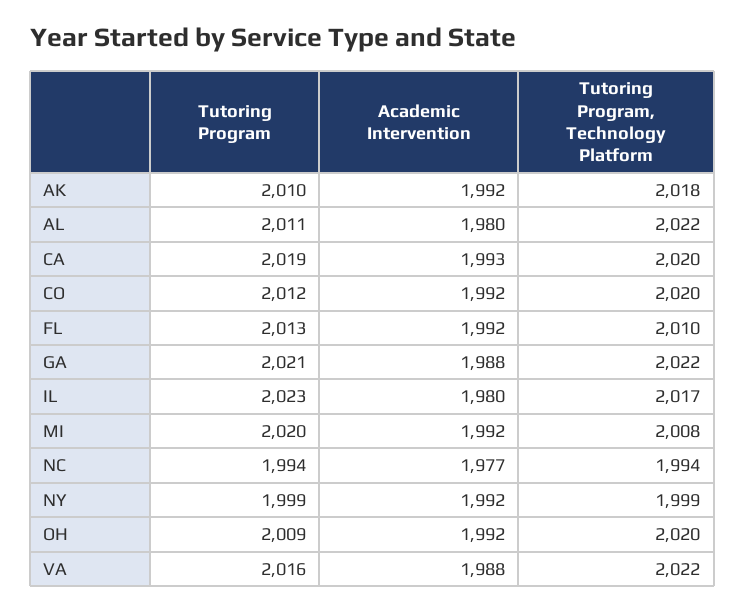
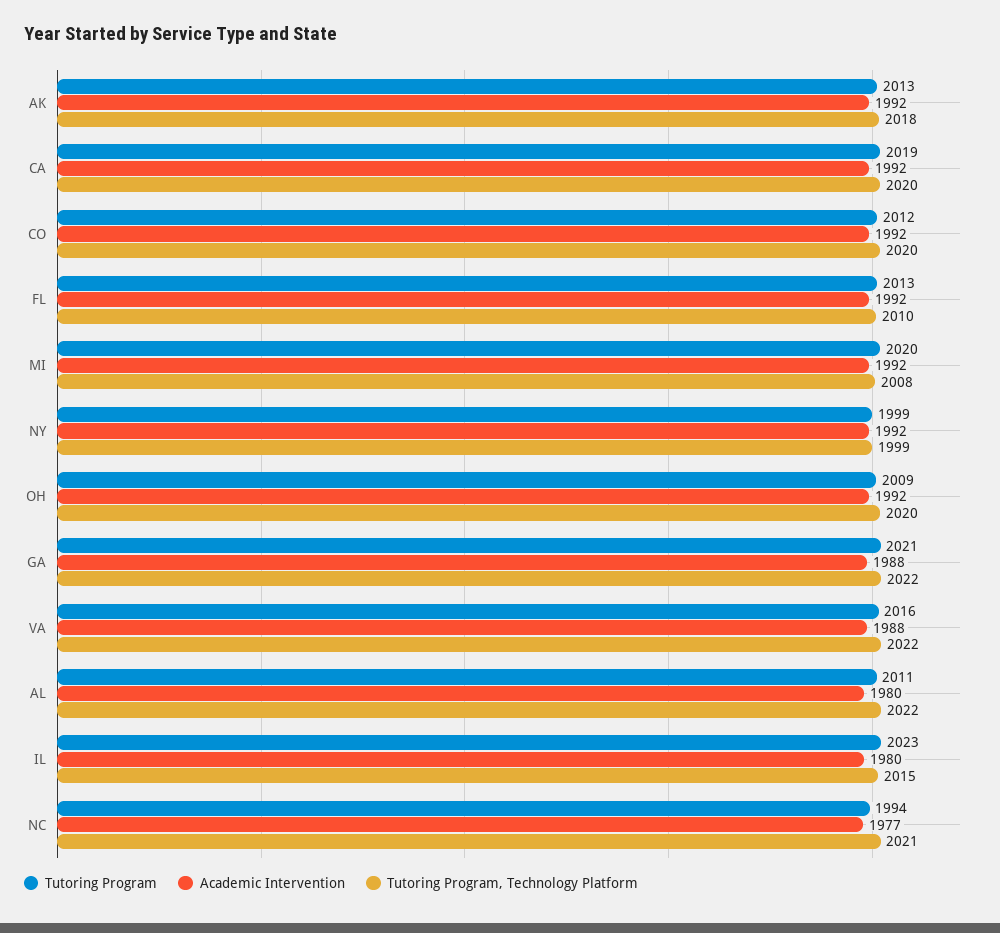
Tutoring Program, AK: 2010 -> 2013
Academic Intervention, CA: 1993 -> 1992
Tutoring Program, Technology Platform, IL: 2017 -> 2015
Tutoring Program, Technology Platform, NC: 1994 -> 2021

